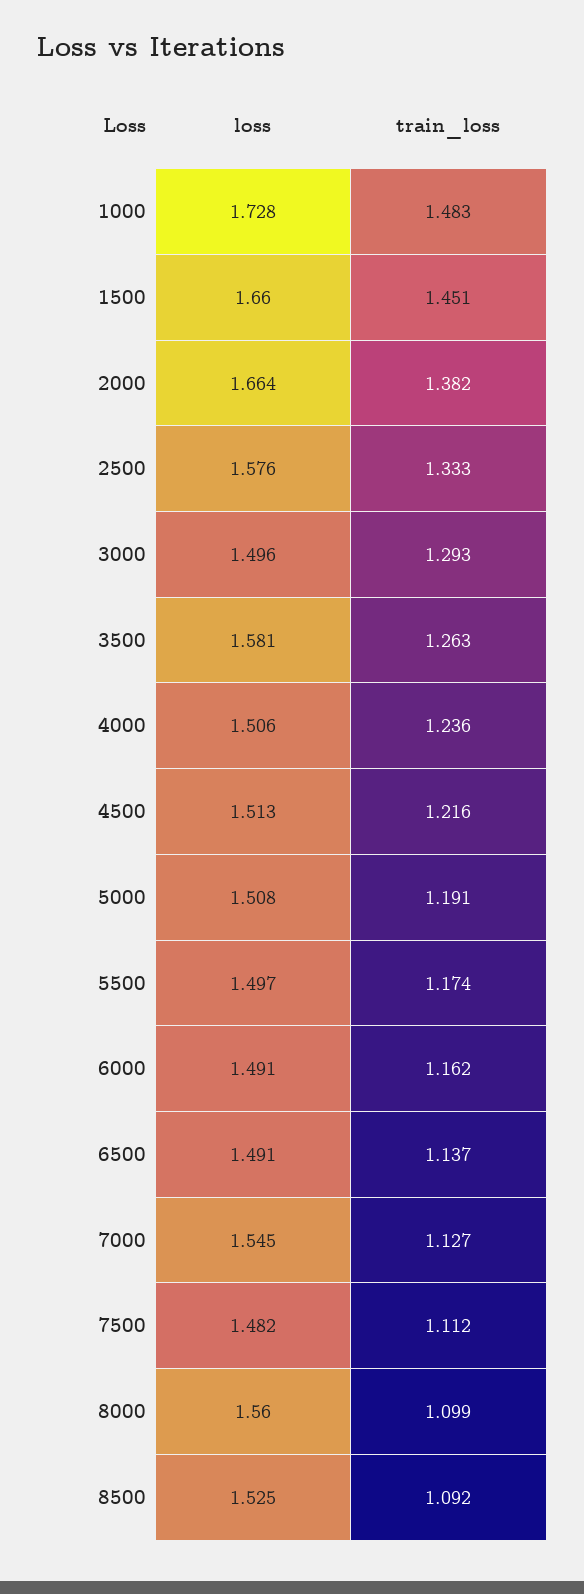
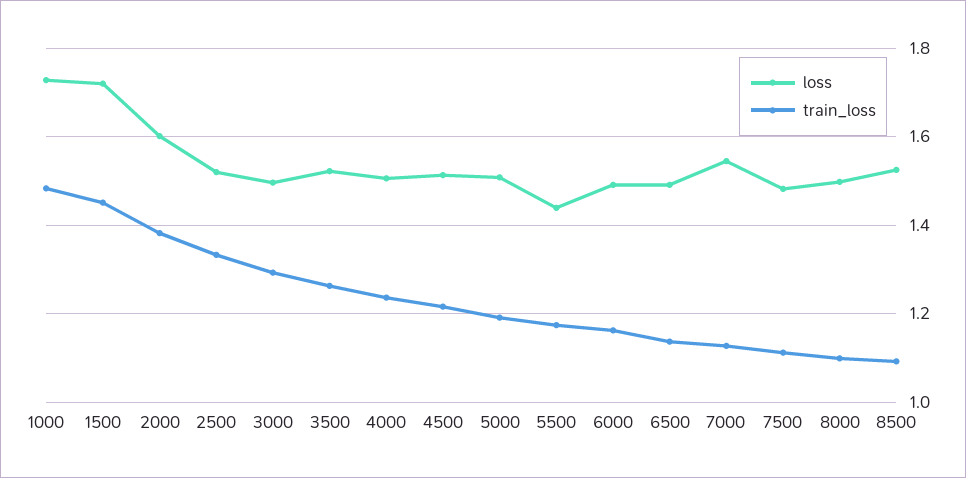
loss, 1500: 1.66 -> 1.72
loss, 2000: 1.664 -> 1.6
loss, 2500: 1.576 -> 1.52
loss, 3500: 1.581 -> 1.52
loss, 5500: 1.497 -> 1.44
loss, 8000: 1.56 -> 1.5

